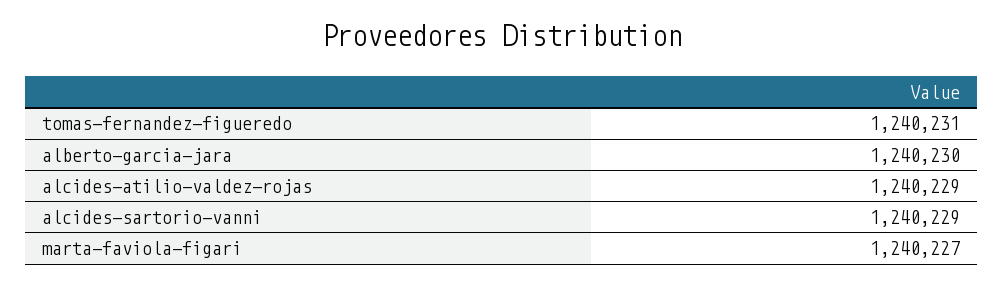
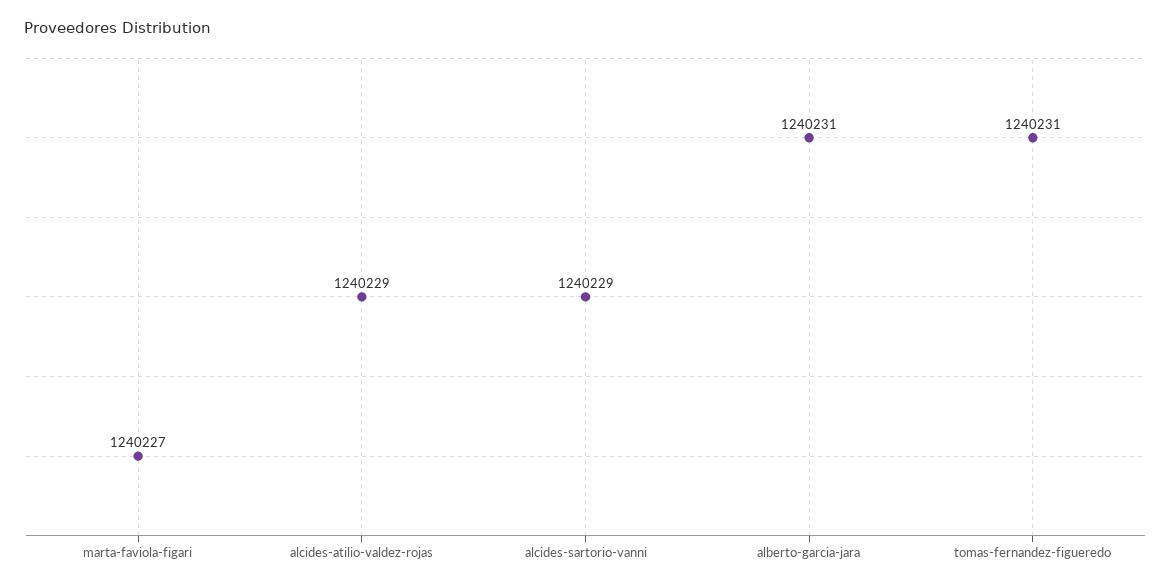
alberto-garcia-jara: 1240230 -> 1240231

